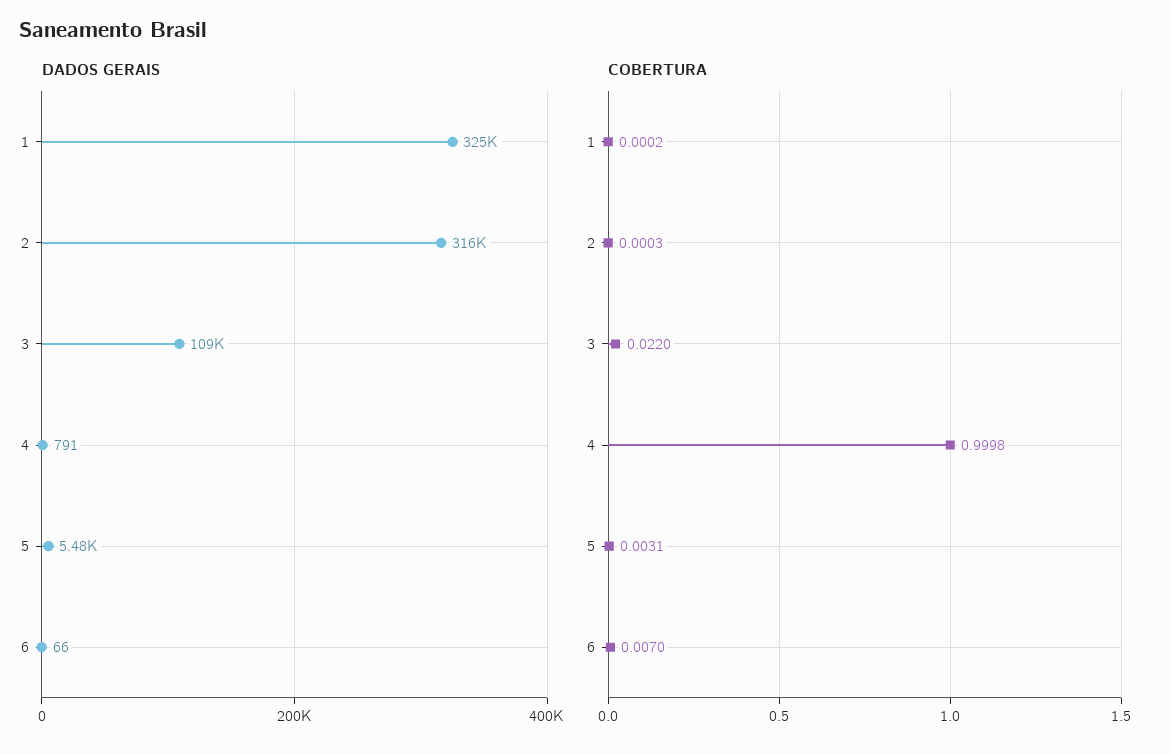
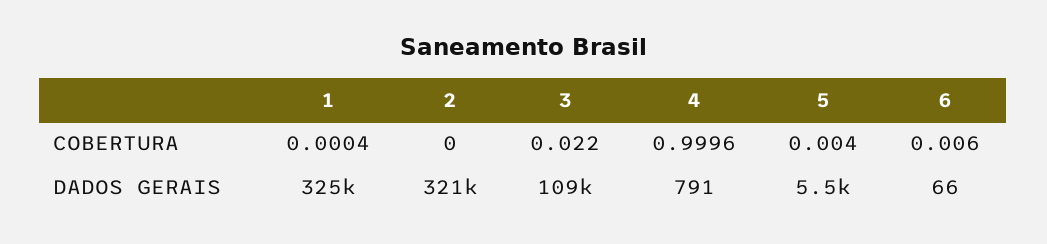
DADOS GERAIS, 2: 316000 -> 321000
COBERTURA, 1: 0.0002 -> 0.0004
COBERTURA, 2: 0.0003 -> 0
COBERTURA, 4: 0.9998 -> 0.9996
COBERTURA, 5: 0.0031 -> 0.004
COBERTURA, 6: 0.007 -> 0.006

